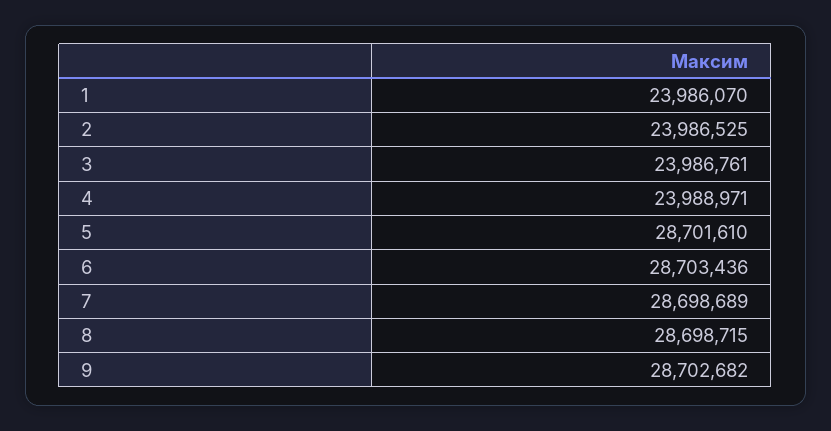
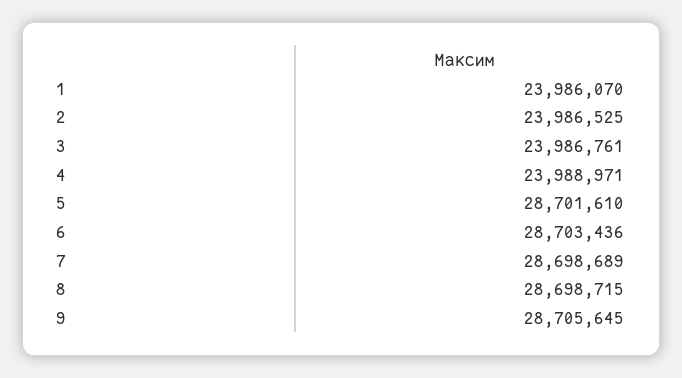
9: 28702682 -> 28705645

